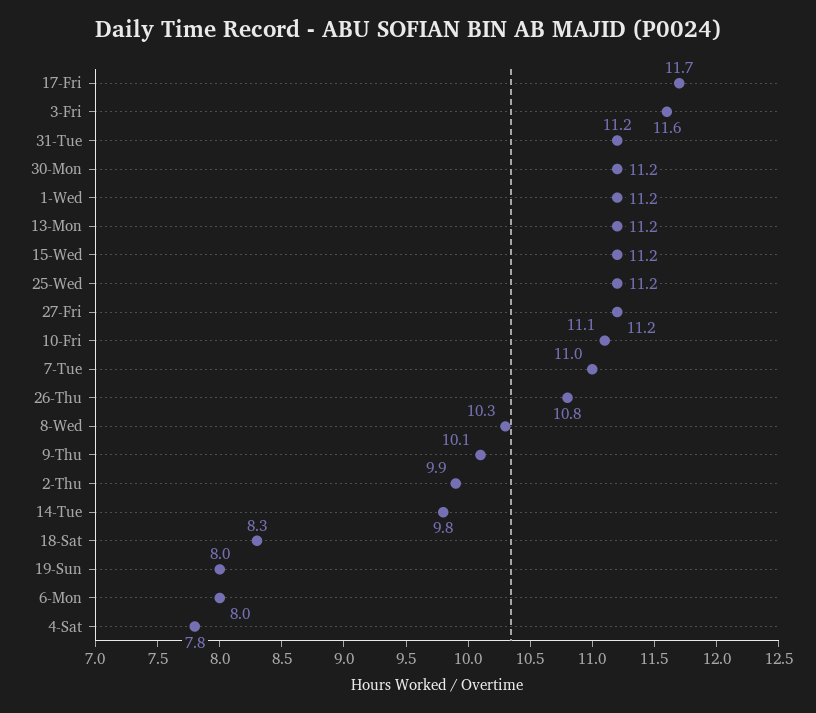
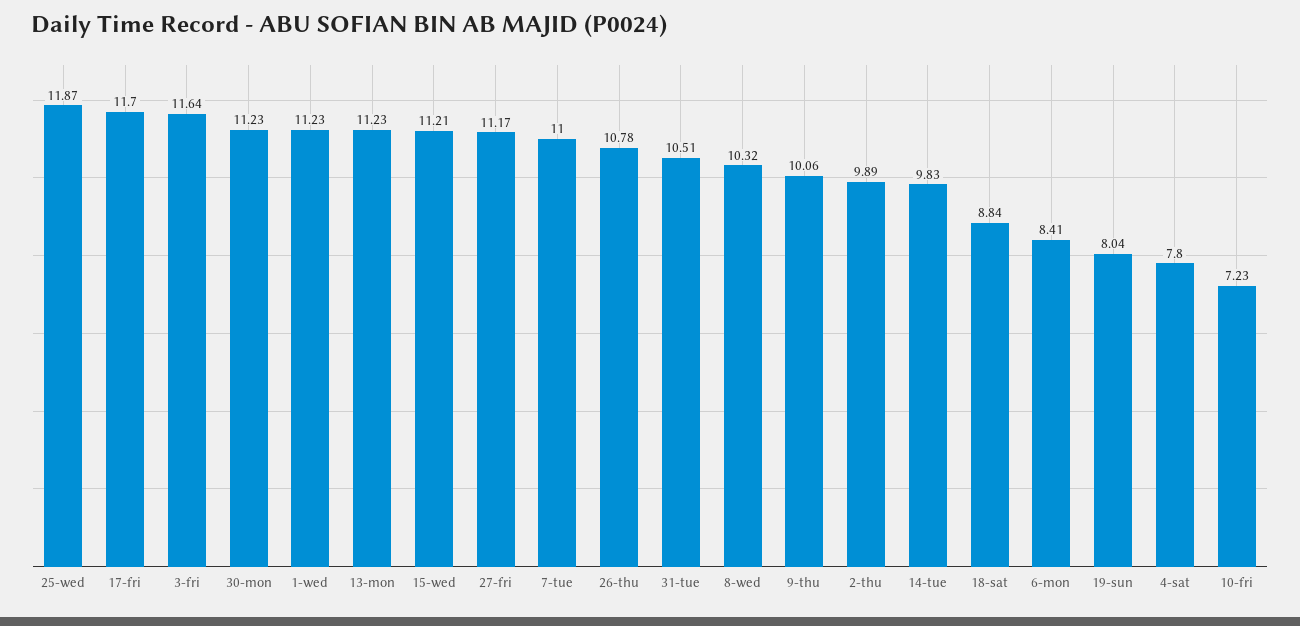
31-Tue: 11.2 -> 10.51
25-Wed: 11.2 -> 11.87
10-Fri: 11.1 -> 7.23
18-Sat: 8.3 -> 8.84
6-Mon: 8 -> 8.41

